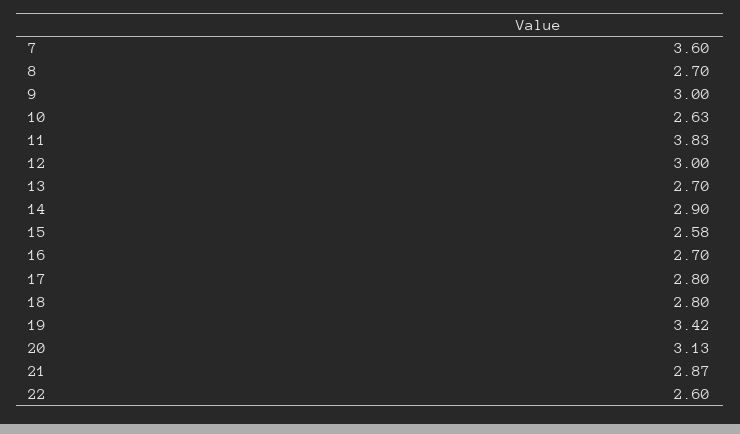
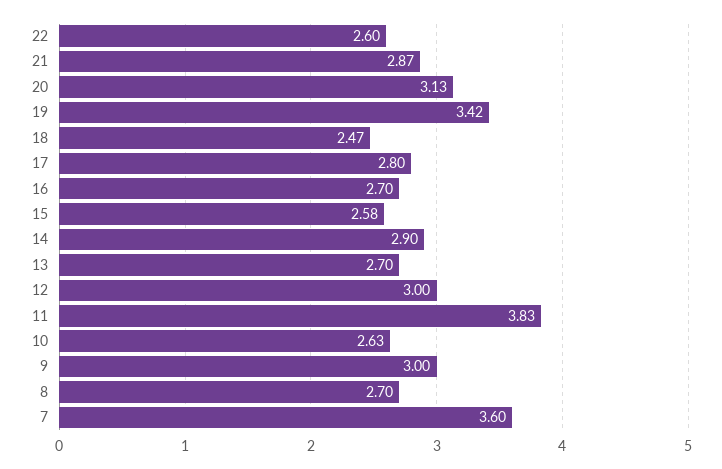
18: 2.8 -> 2.47

